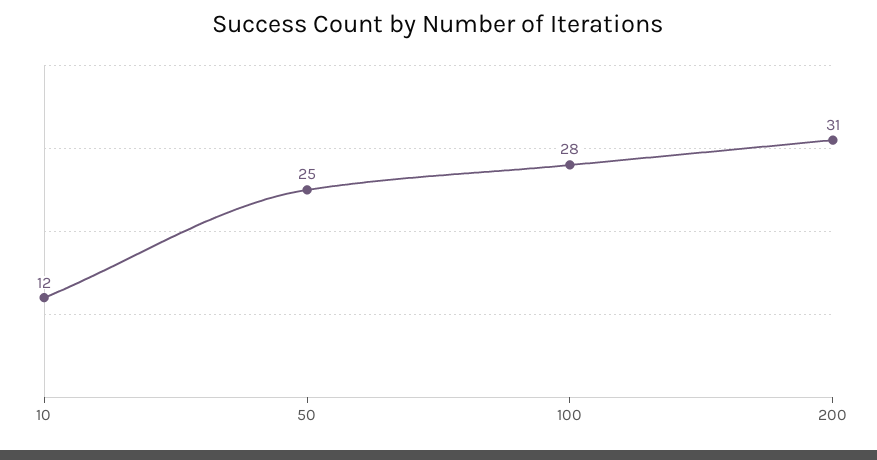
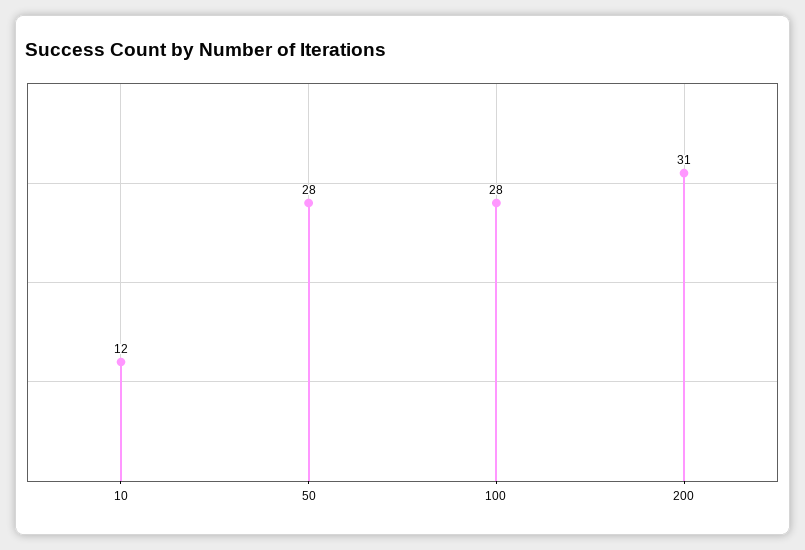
50: 25 -> 28

